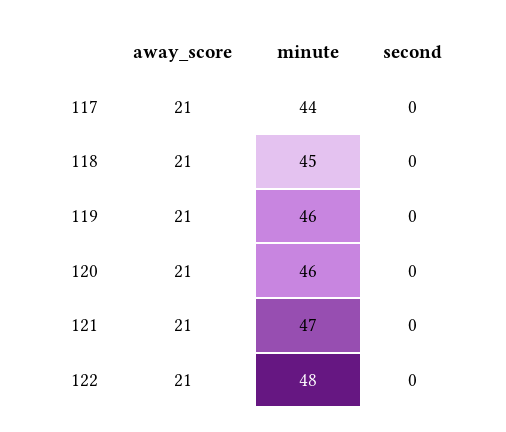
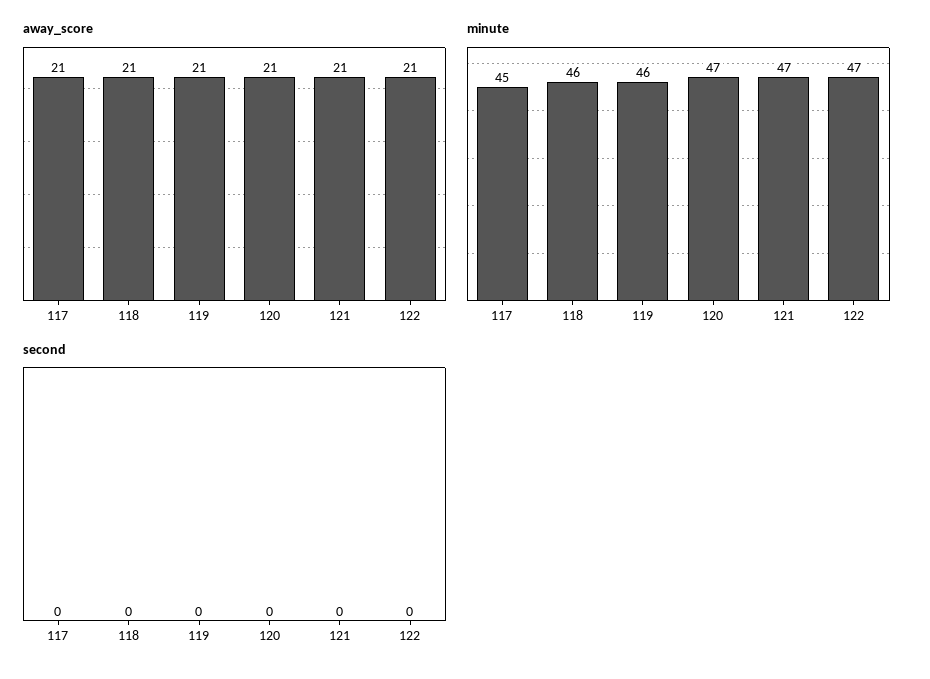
minute, 117: 44 -> 45
minute, 118: 45 -> 46
minute, 120: 46 -> 47
minute, 122: 48 -> 47

